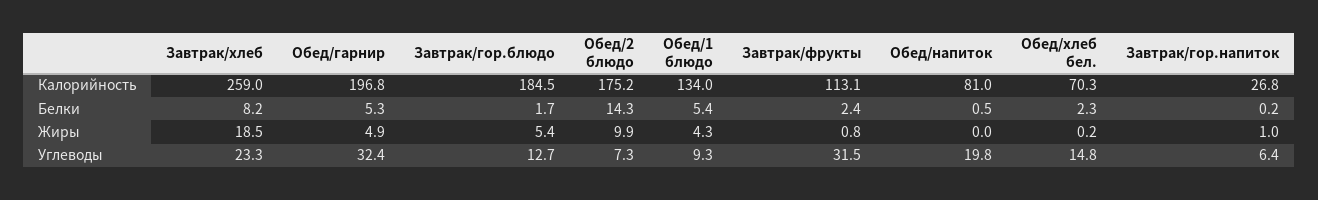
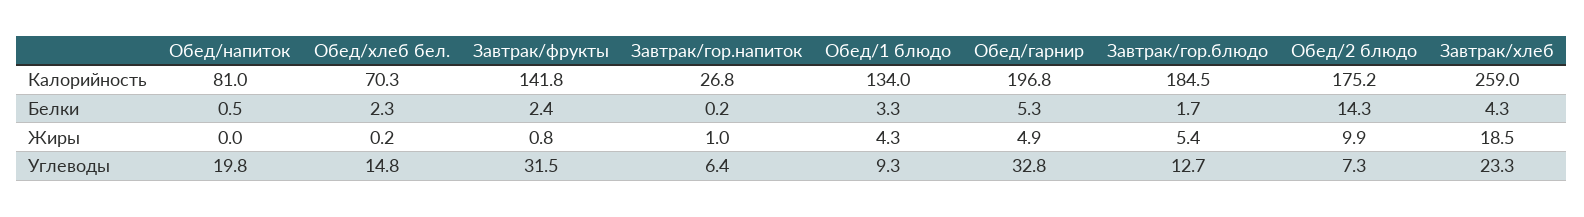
Завтрак/фрукты, Калорийность: 113.1 -> 141.8
Завтрак/хлеб, Белки: 8.2 -> 4.3
Обед/1 блюдо, Белки: 5.4 -> 3.3
Обед/гарнир, Углеводы: 32.4 -> 32.8

